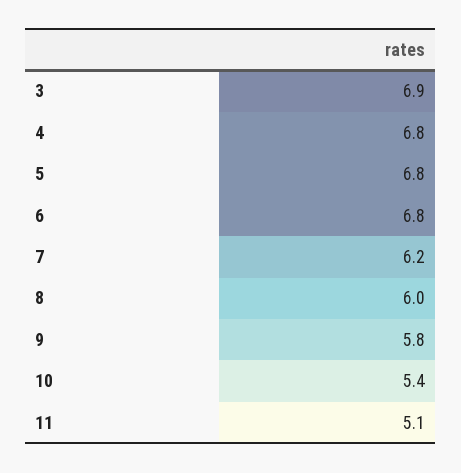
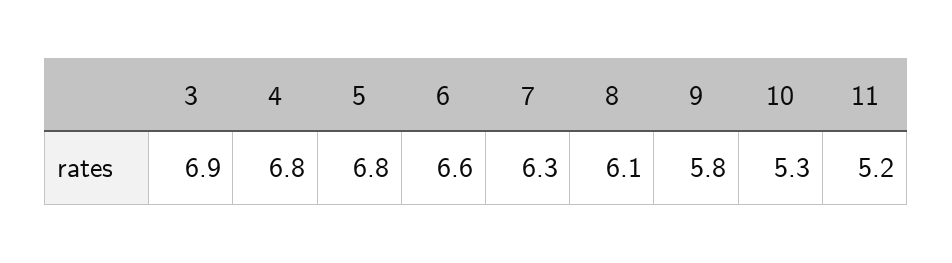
6: 6.8 -> 6.6
7: 6.2 -> 6.3
8: 6 -> 6.1
10: 5.4 -> 5.3
11: 5.1 -> 5.2

